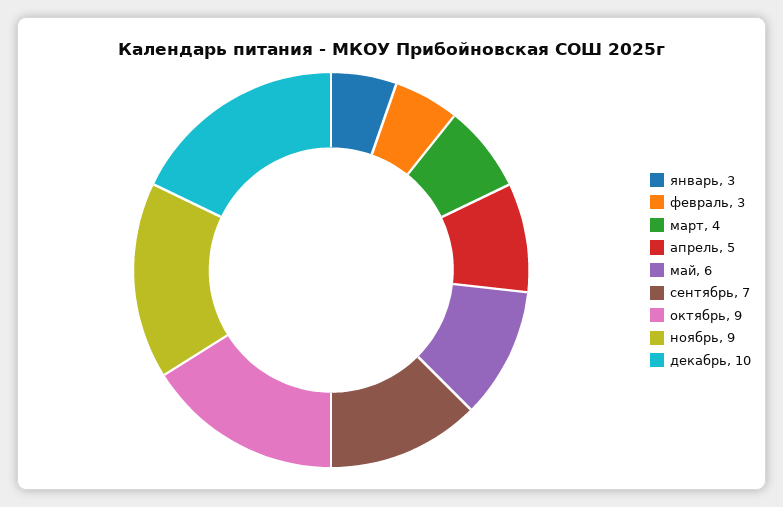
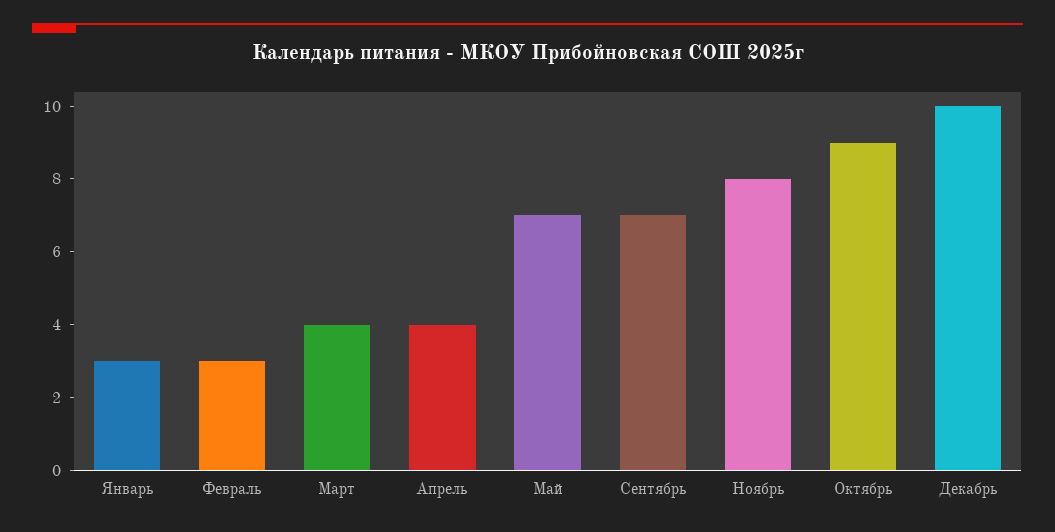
апрель: 5 -> 4
май: 6 -> 7
ноябрь: 9 -> 8

